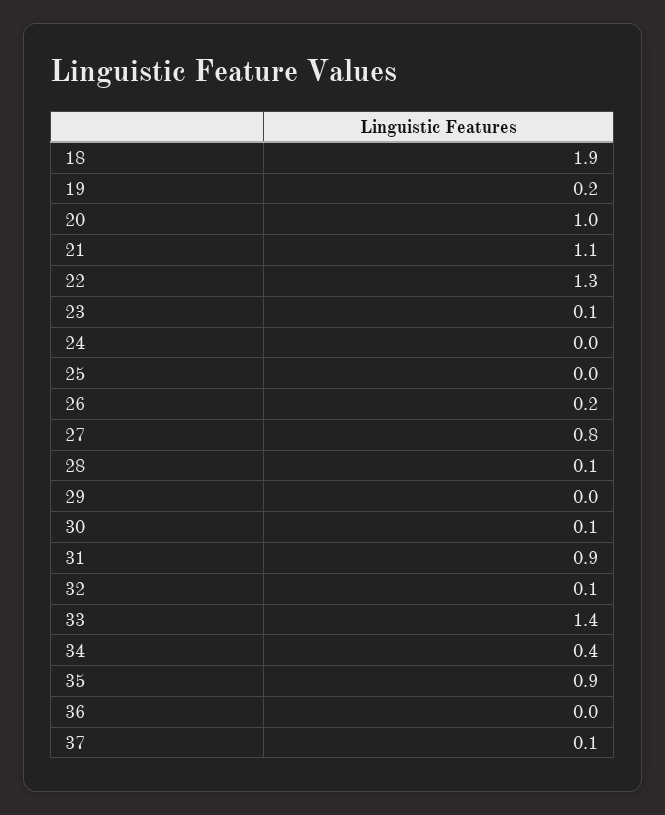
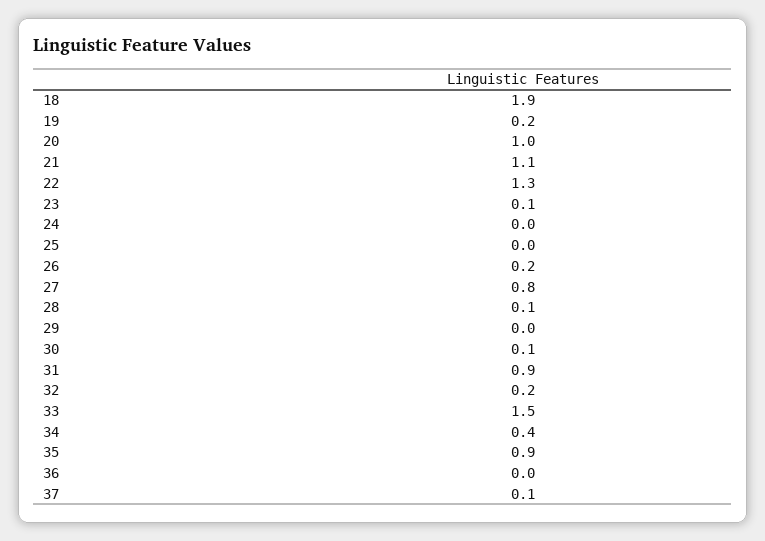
32: 0.1 -> 0.2
33: 1.4 -> 1.5

